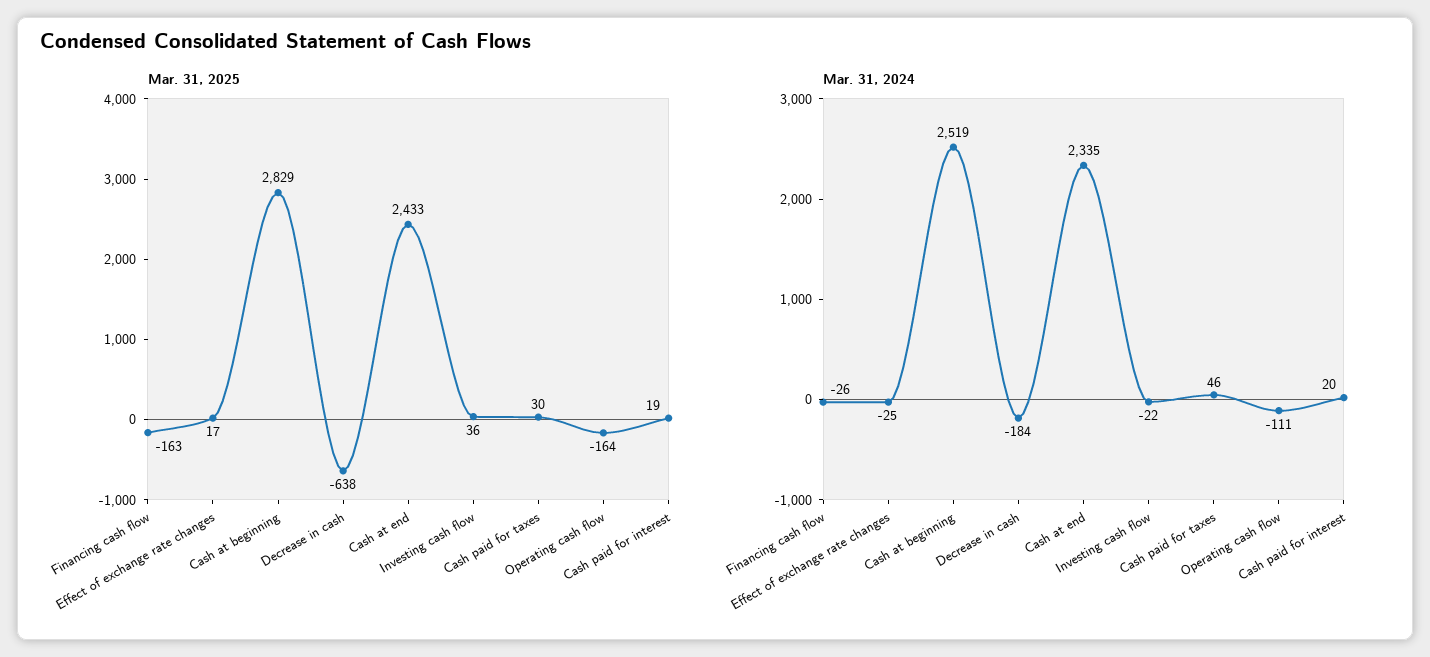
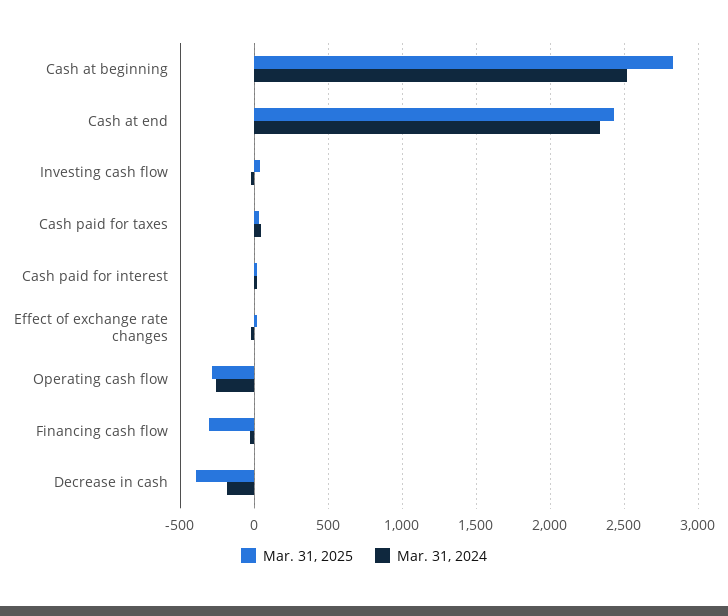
Mar. 31, 2025, Financing cash flow: -163 -> -300
Mar. 31, 2025, Decrease in cash: -638 -> -400
Mar. 31, 2025, Operating cash flow: -164 -> -300
Mar. 31, 2024, Operating cash flow: -111 -> -250

